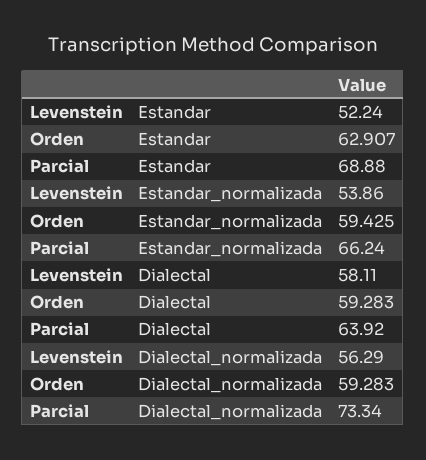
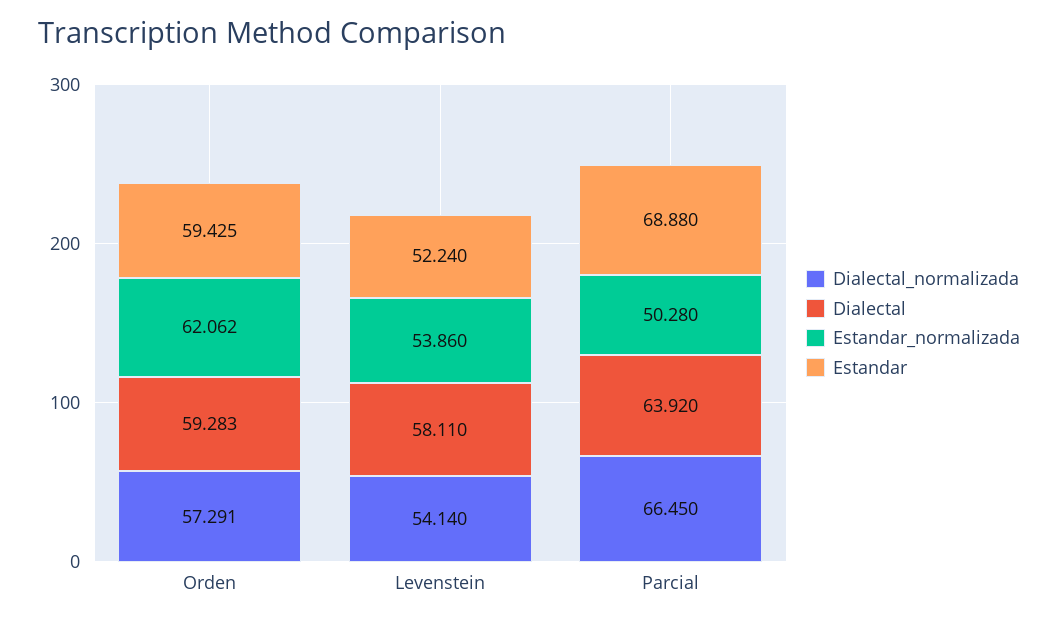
Estandar, Orden: 62.907 -> 59.425
Estandar_normalizada, Orden: 59.425 -> 62.062
Estandar_normalizada, Parcial: 66.24 -> 50.28
Dialectal_normalizada, Levenstein: 56.29 -> 54.14
Dialectal_normalizada, Orden: 59.283 -> 57.291
Dialectal_normalizada, Parcial: 73.34 -> 66.45

